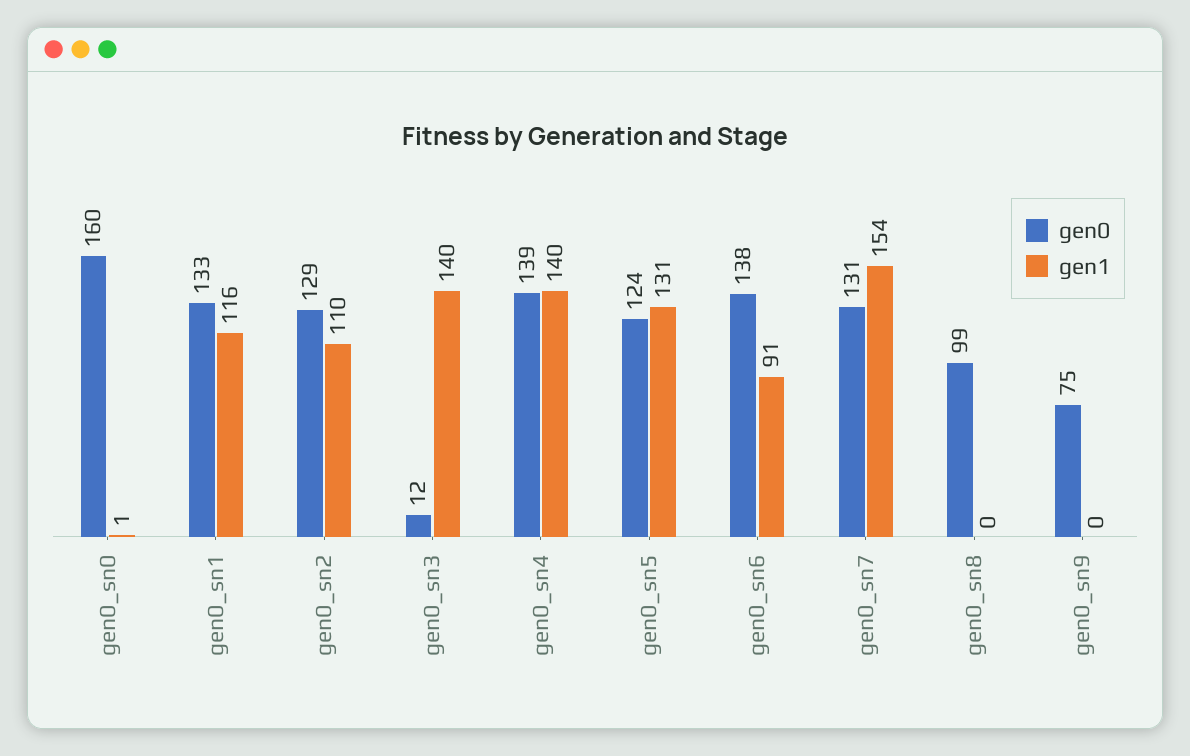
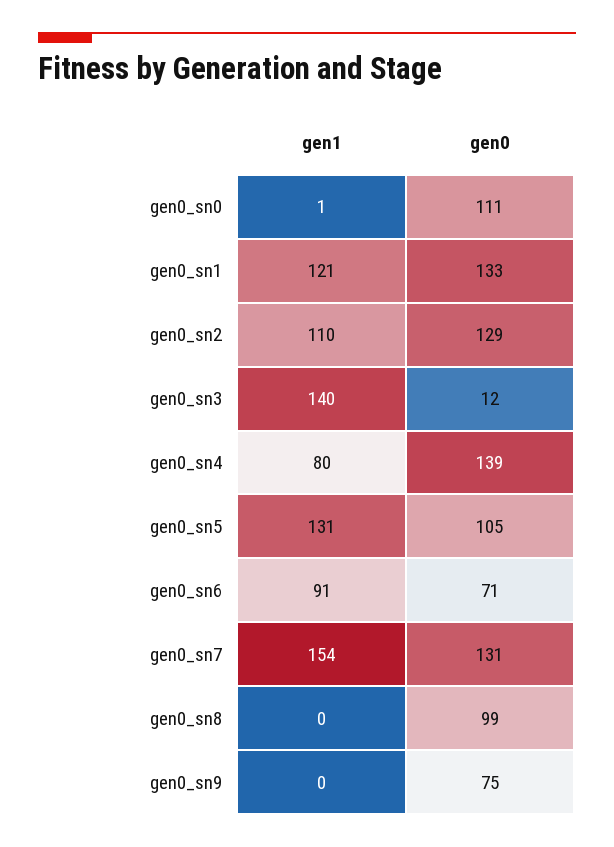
gen0, gen0_sn0: 160 -> 111
gen1, gen0_sn1: 116 -> 121
gen1, gen0_sn4: 140 -> 80
gen0, gen0_sn5: 124 -> 105
gen0, gen0_sn6: 138 -> 71

